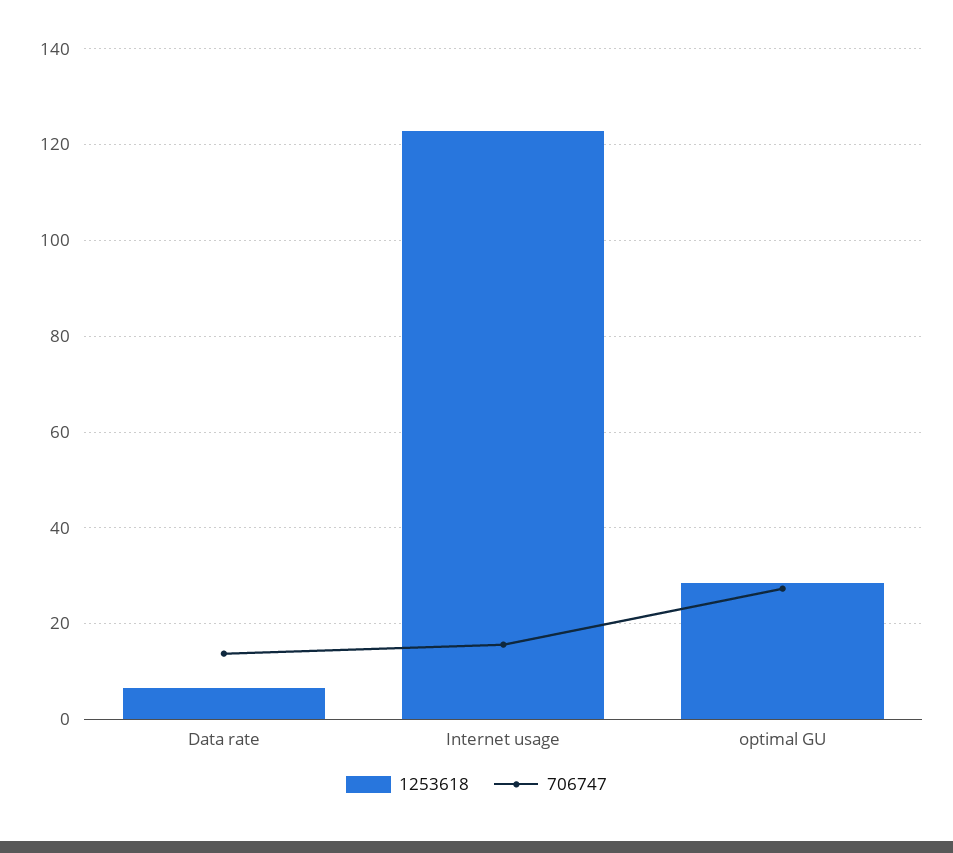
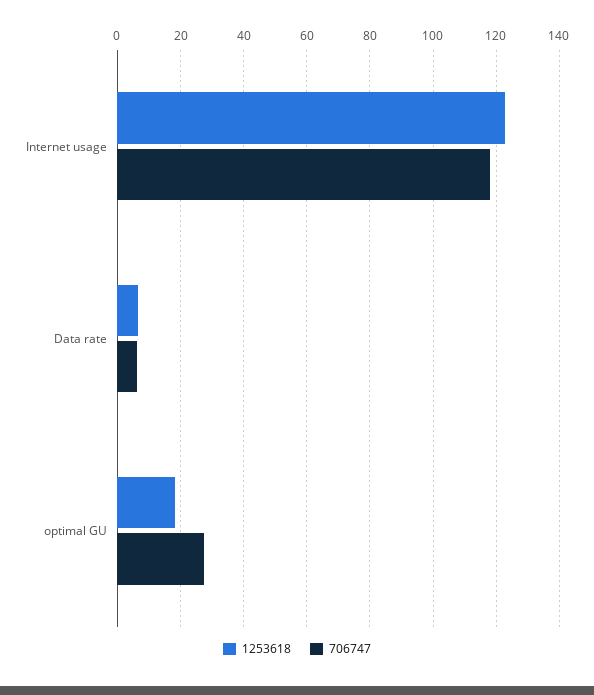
706747, Data rate: 14 -> 6
706747, Internet usage: 16 -> 118
1253618, optimal GU: 28 -> 18

